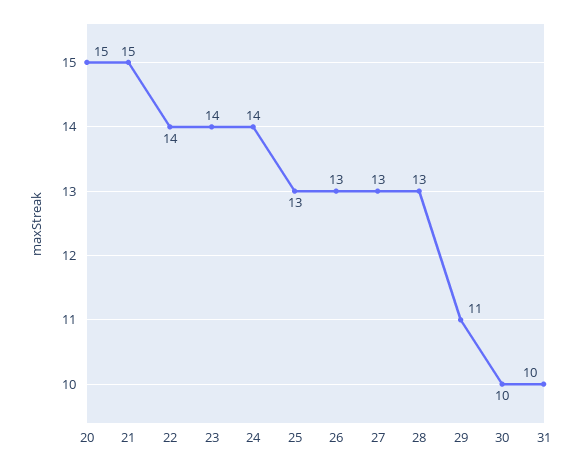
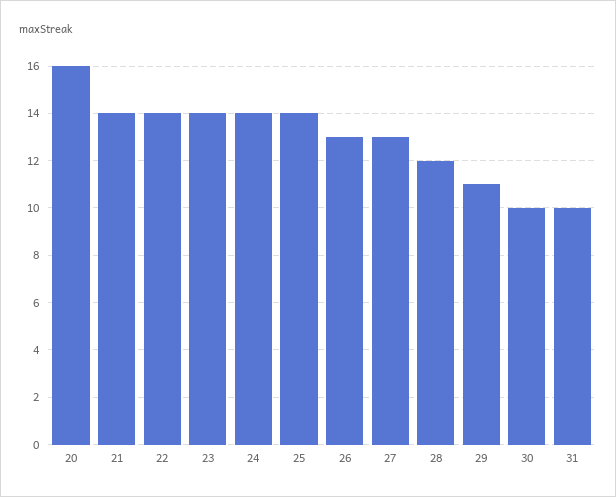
20: 15 -> 16
21: 15 -> 14
25: 13 -> 14
28: 13 -> 12

